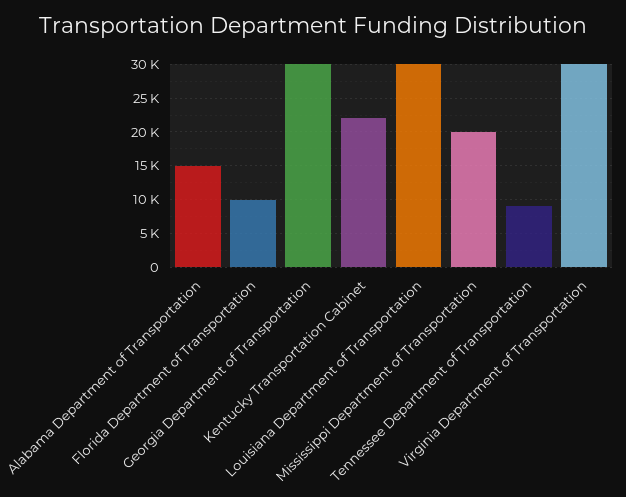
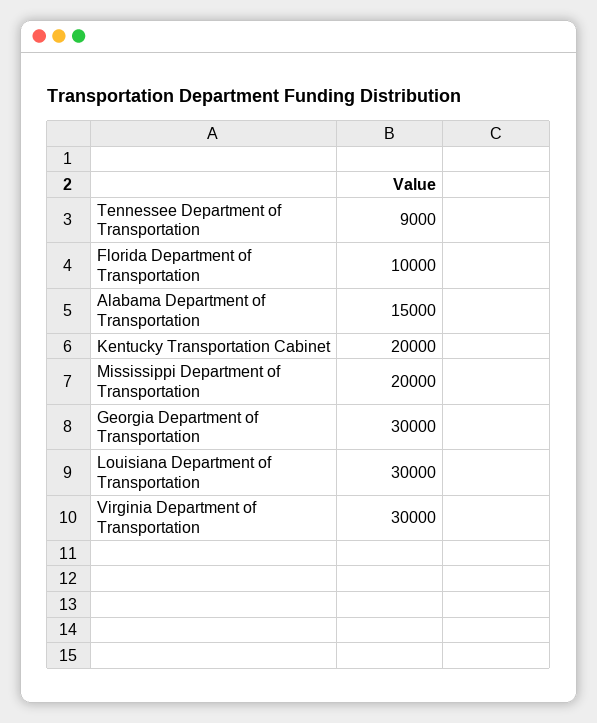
Kentucky Transportation Cabinet: 22000 -> 20000

